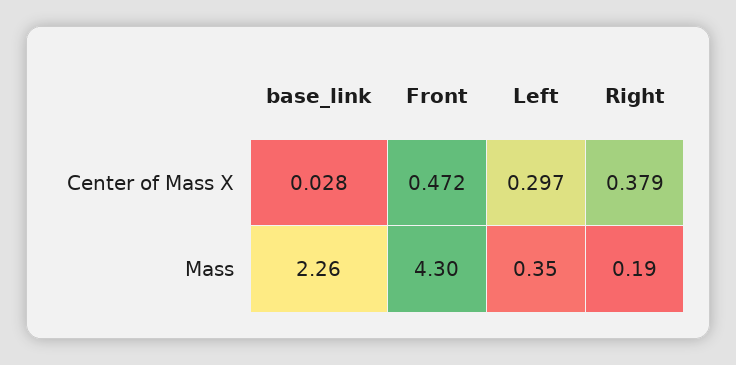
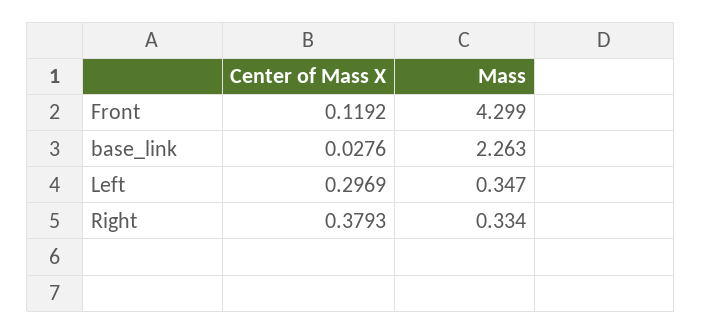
Front, Center of Mass X: 0.472 -> 0.1192
Right, Mass: 0.19 -> 0.334

